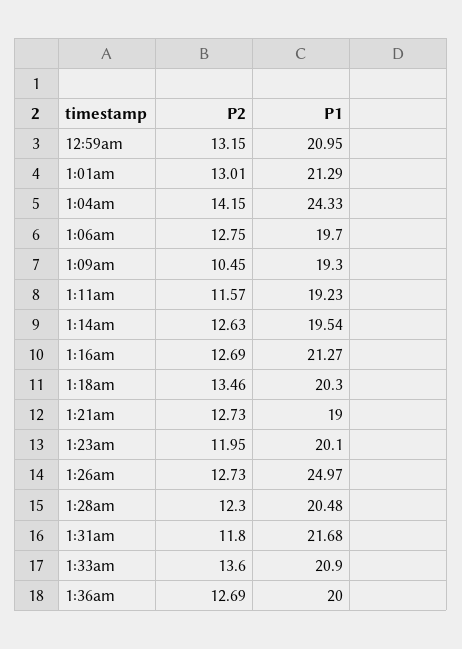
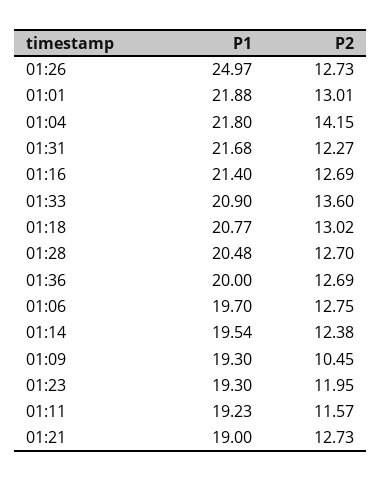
P2, 12:59am: 13.15 -> none
P1, 12:59am: 20.95 -> none
P1, 1:01am: 21.29 -> 21.88
P1, 1:04am: 24.33 -> 21.8
P2, 1:14am: 12.63 -> 12.38
P1, 1:16am: 21.27 -> 21.4
P2, 1:18am: 13.46 -> 13.02
P1, 1:18am: 20.3 -> 20.77
P1, 1:23am: 20.1 -> 19.3
P2, 1:28am: 12.3 -> 12.7
P2, 1:31am: 11.8 -> 12.27

